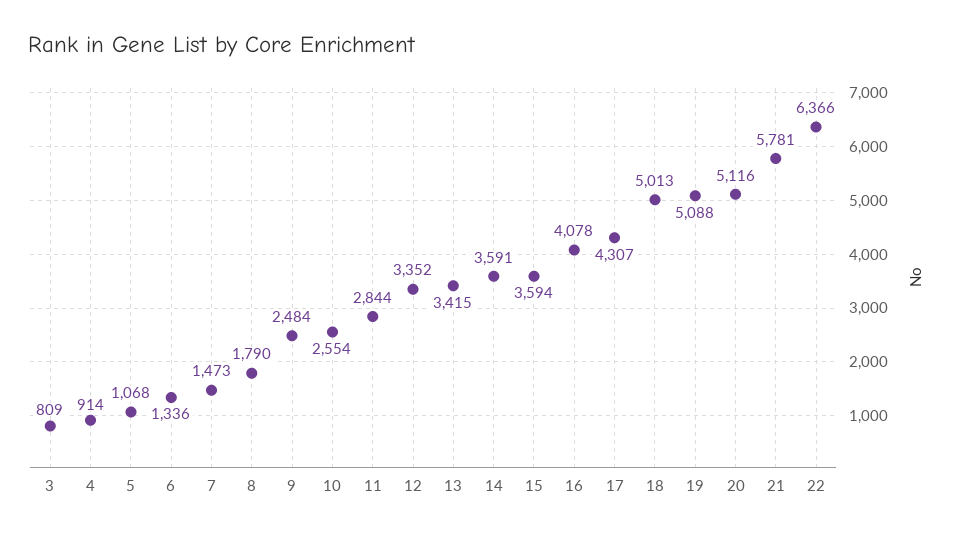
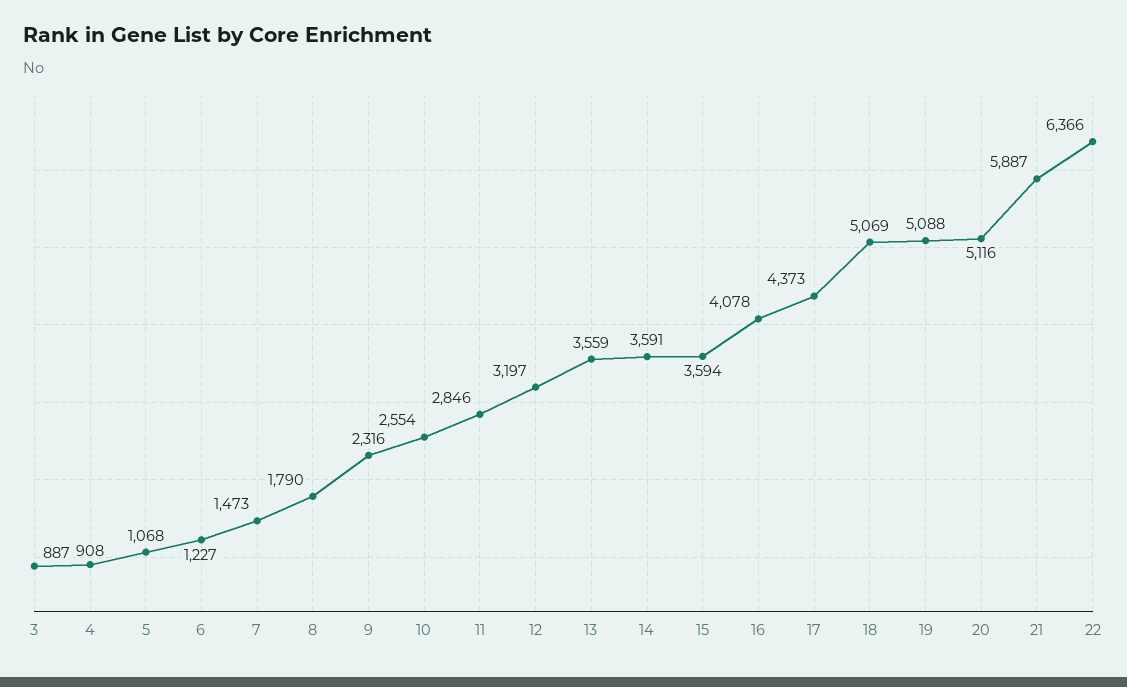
3: 809 -> 887
4: 914 -> 908
6: 1336 -> 1227
9: 2484 -> 2316
11: 2844 -> 2846
12: 3352 -> 3197
13: 3415 -> 3559
17: 4307 -> 4373
18: 5013 -> 5069
21: 5781 -> 5887

